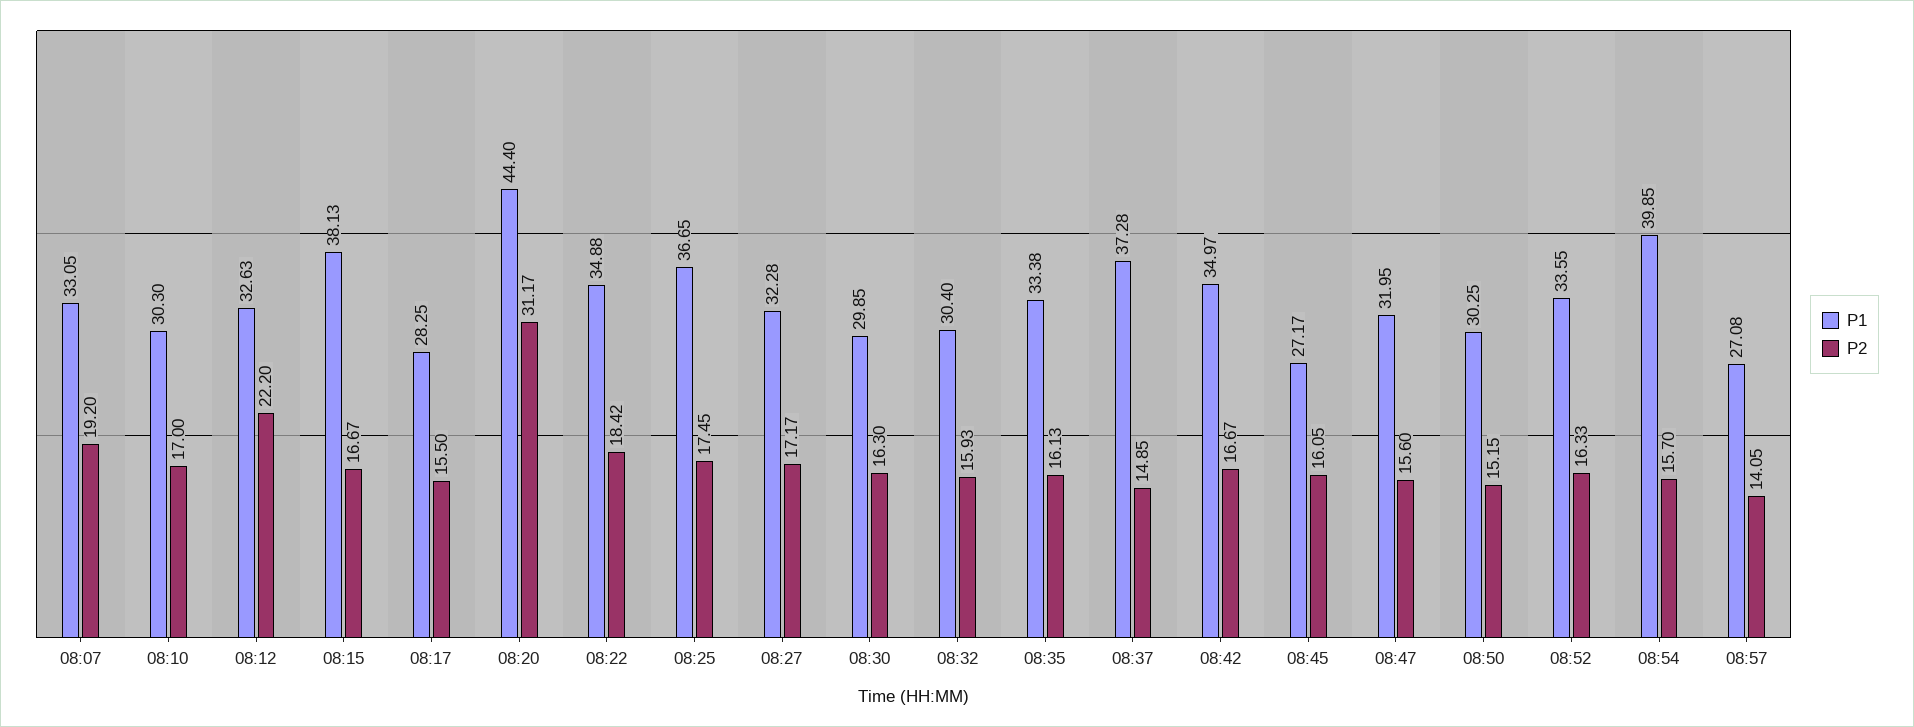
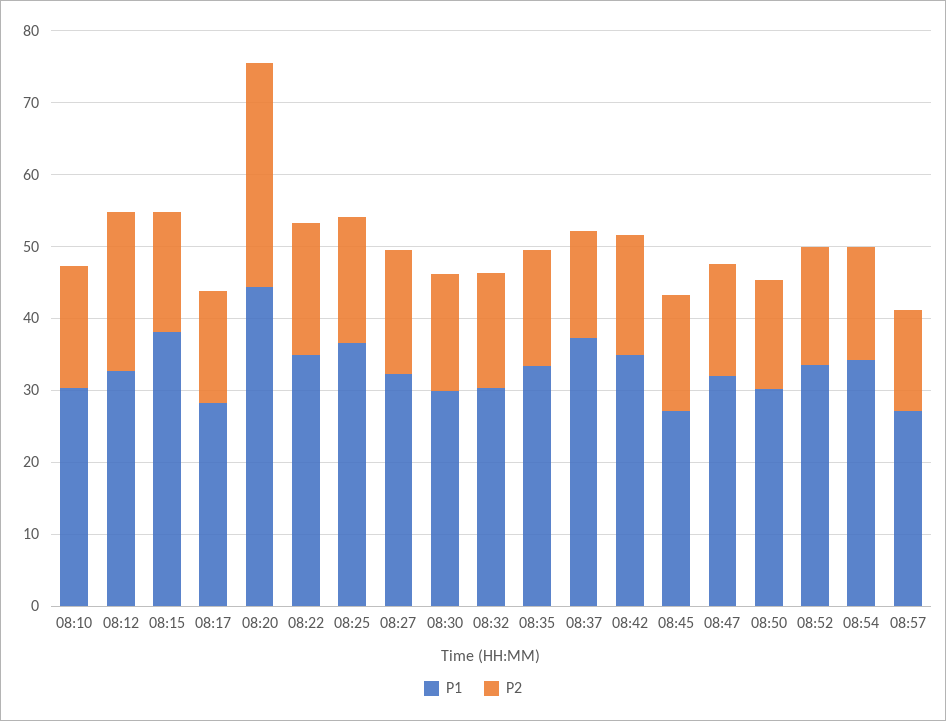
P1, 08:07: 33.05 -> none
P2, 08:07: 19.2 -> none
P1, 08:54: 39.85 -> 34

